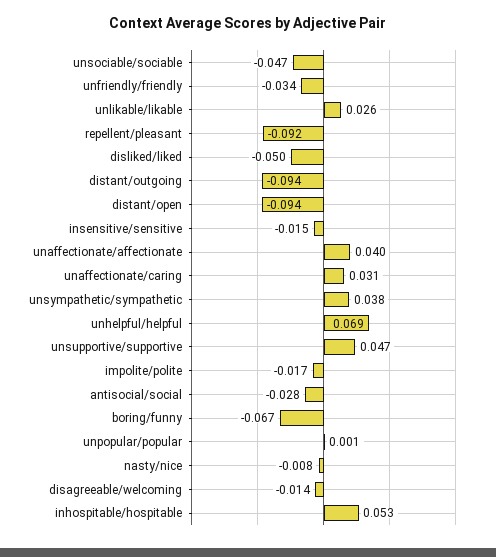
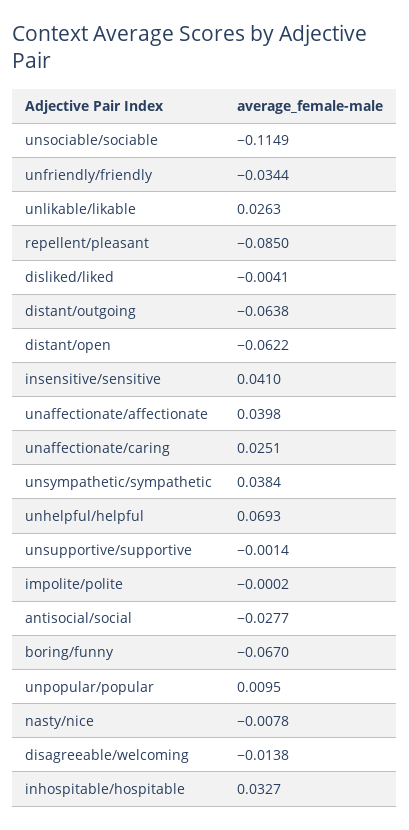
unsociable/sociable: -0.047 -> -0.1149
repellent/pleasant: -0.092 -> -0.085
disliked/liked: -0.05 -> -0.0041
distant/outgoing: -0.094 -> -0.0638
distant/open: -0.094 -> -0.0622
insensitive/sensitive: -0.015 -> 0.041
unaffectionate/caring: 0.031 -> 0.0251
unsupportive/supportive: 0.047 -> -0.0014
impolite/polite: -0.017 -> -0.0002
unpopular/popular: 0.001 -> 0.0095
inhospitable/hospitable: 0.053 -> 0.0327

